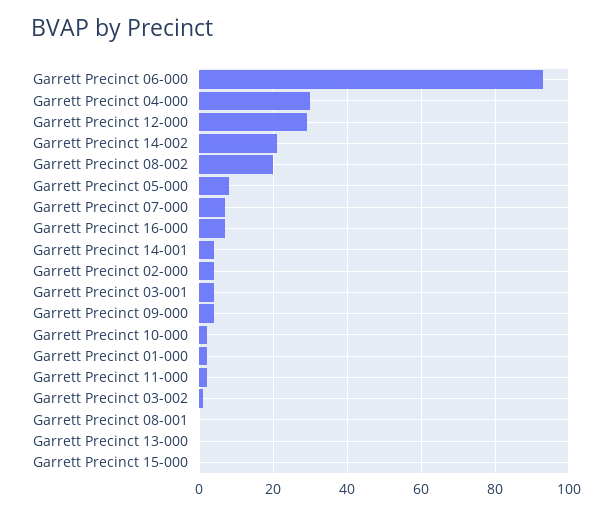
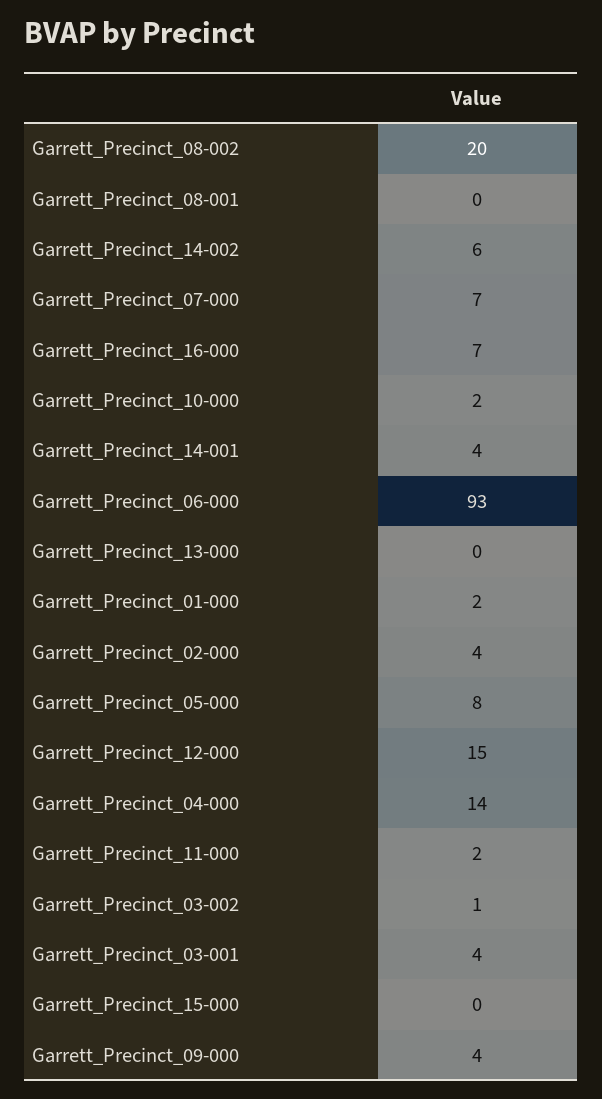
Garrett Precinct 04-000: 30 -> 14
Garrett Precinct 12-000: 30 -> 15
Garrett Precinct 14-002: 20 -> 6

